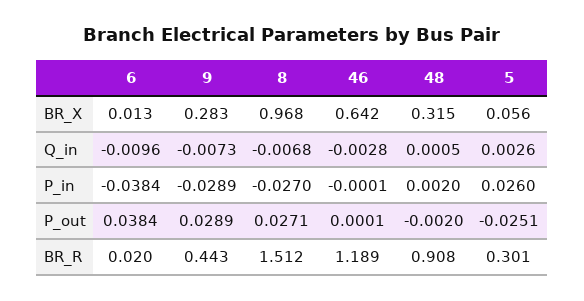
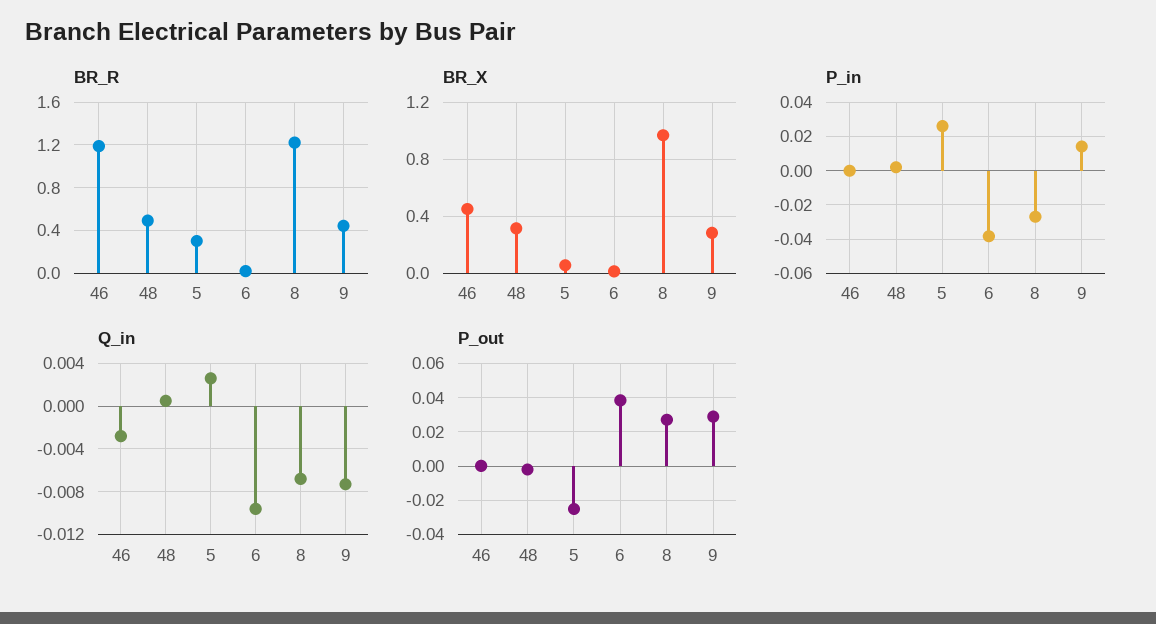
BR_X, 46: 0.642 -> 0.45
P_in, 9: -0.0289 -> 0.015
BR_R, 8: 1.512 -> 1.2
BR_R, 48: 0.908 -> 0.5

